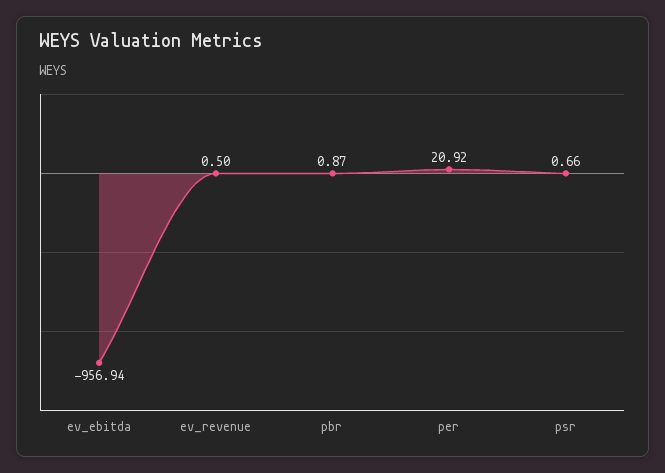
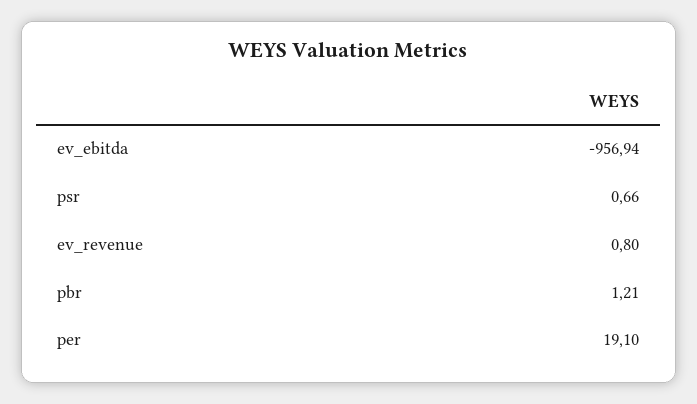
ev_revenue: 0.5 -> 0.8
pbr: 0.87 -> 1.21
per: 20.92 -> 19.1

